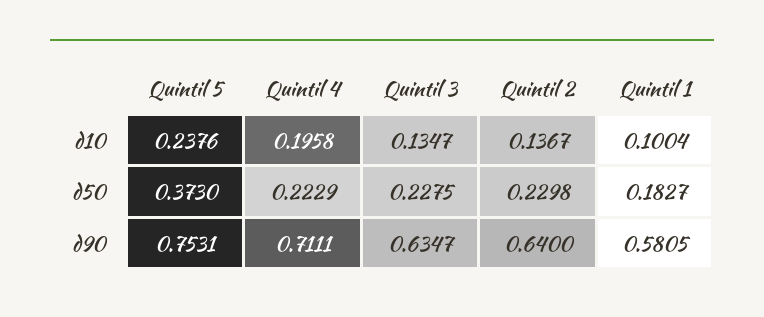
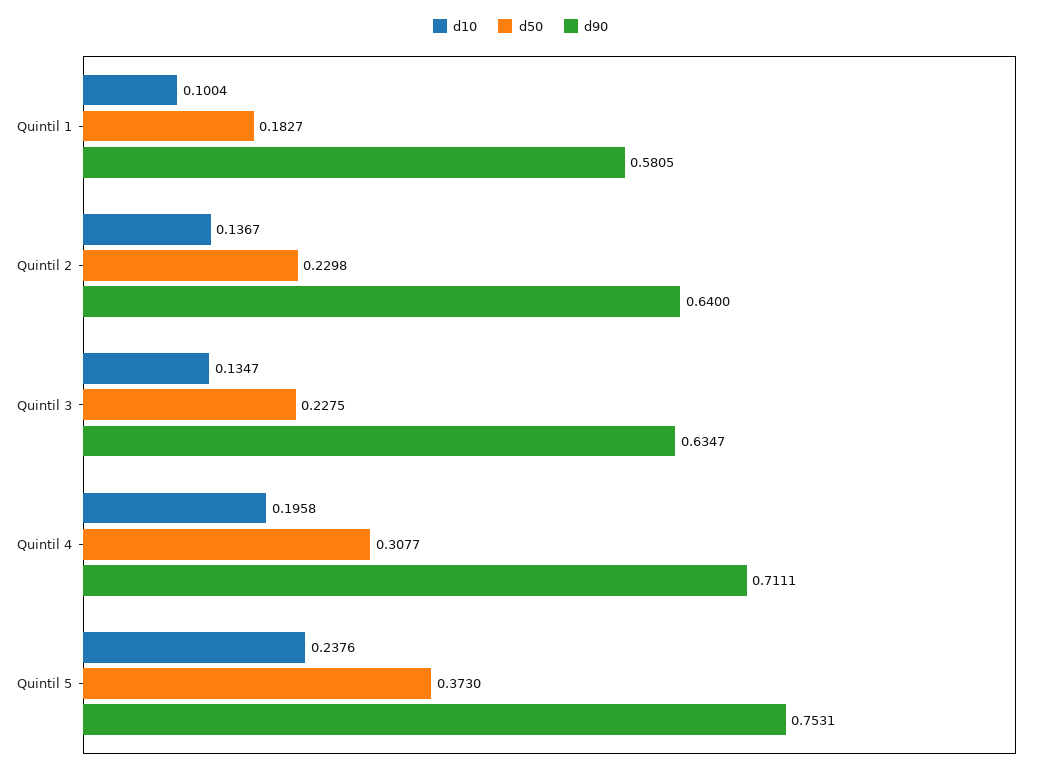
d50, Quintil 4: 0.2229 -> 0.3077

